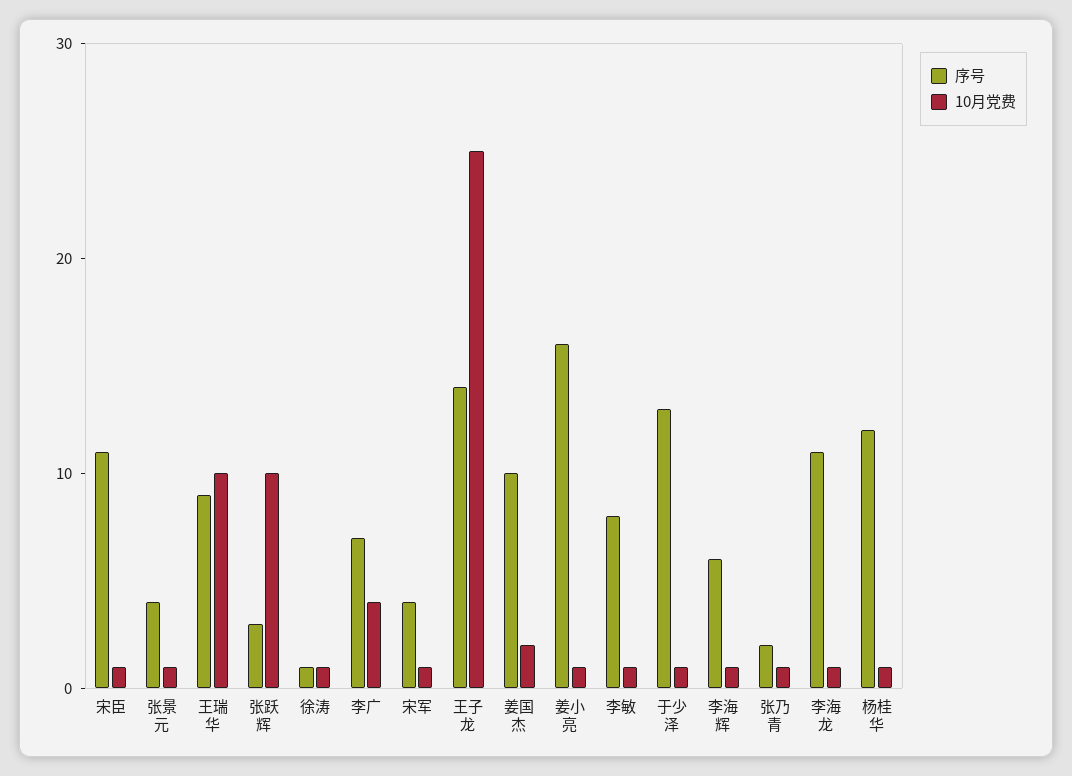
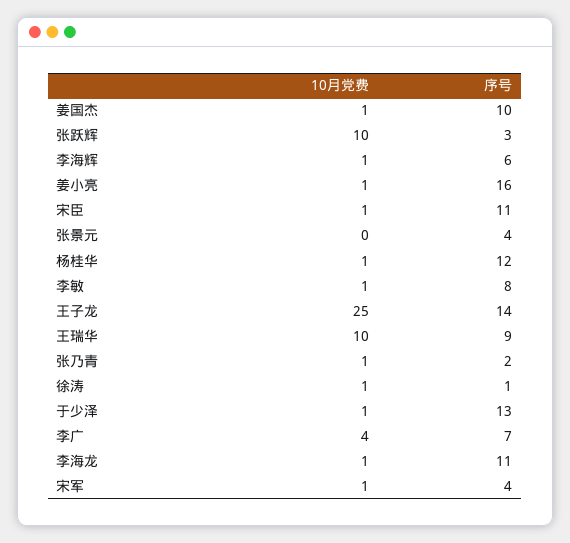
10月党费, 张景元: 1 -> 0
10月党费, 姜国杰: 2 -> 1

